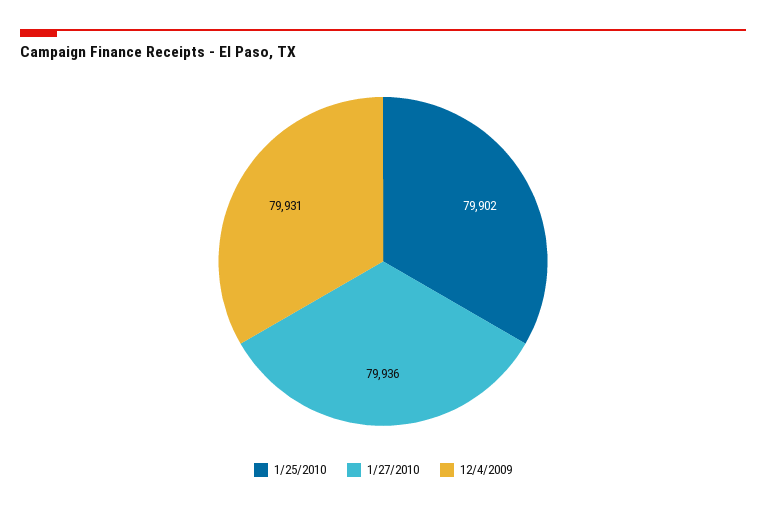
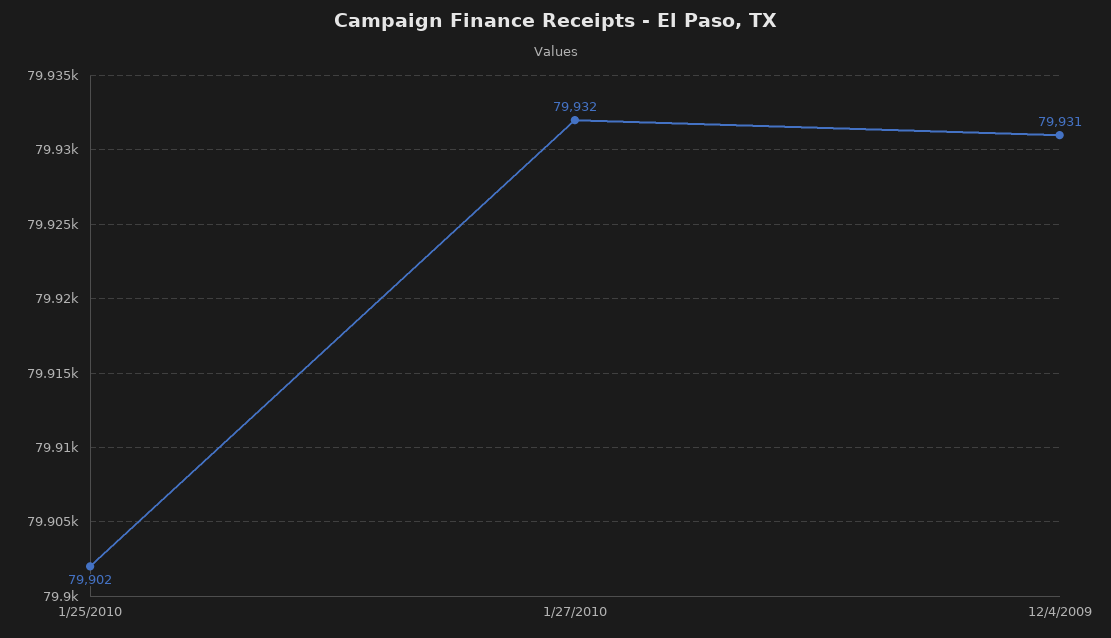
1/27/2010: 79936 -> 79932

